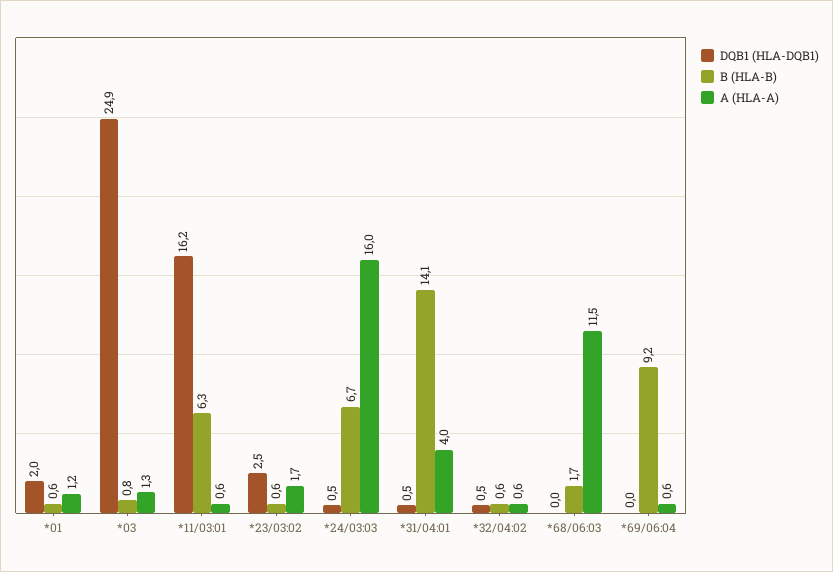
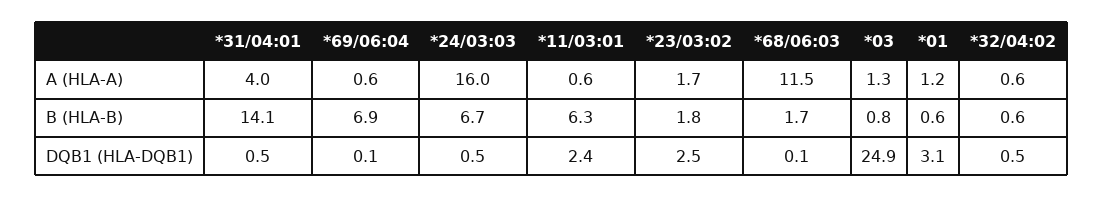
DQB1 (HLA-DQB1), *01: 2 -> 3.1
DQB1 (HLA-DQB1), *11/03:01: 16.2 -> 2.4
B (HLA-B), *23/03:02: 0.6 -> 1.8
DQB1 (HLA-DQB1), *68/06:03: 0 -> 0.1
DQB1 (HLA-DQB1), *69/06:04: 0 -> 0.1
B (HLA-B), *69/06:04: 9.2 -> 6.9

